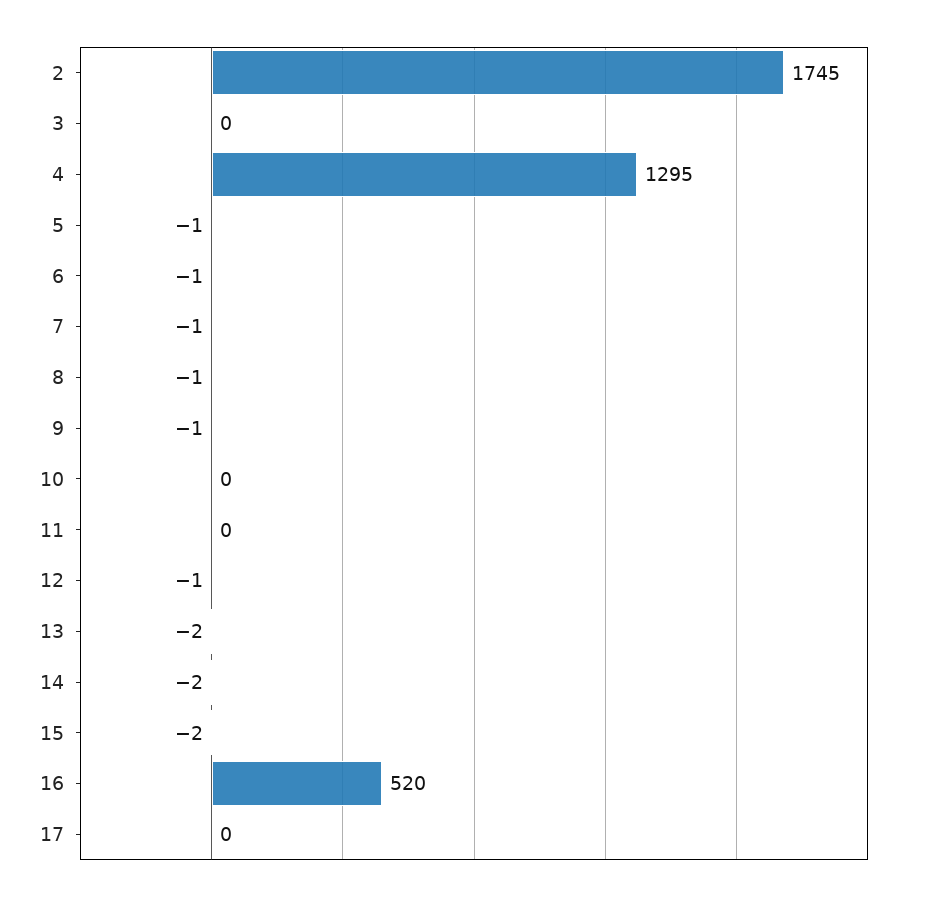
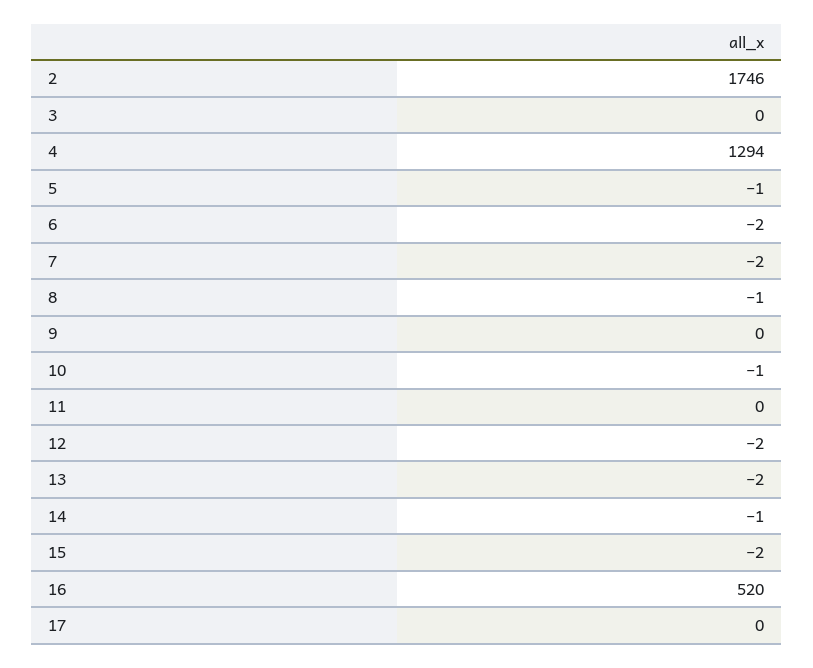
2: 1745 -> 1746
4: 1295 -> 1294
6: -1 -> -2
7: -1 -> -2
9: -1 -> 0
10: 0 -> -1
12: -1 -> -2
14: -2 -> -1

